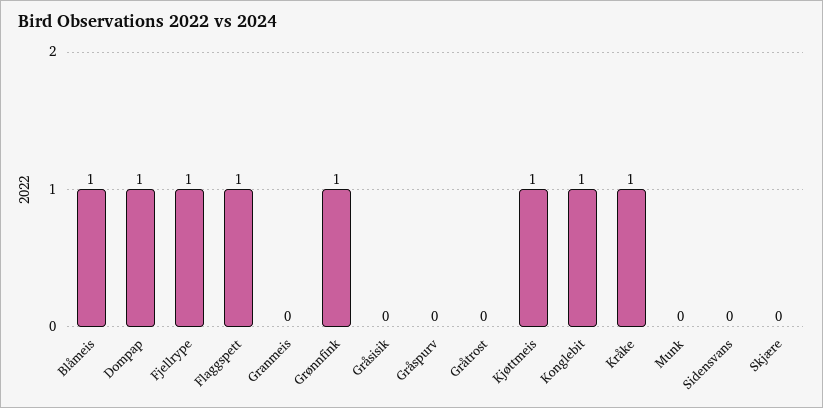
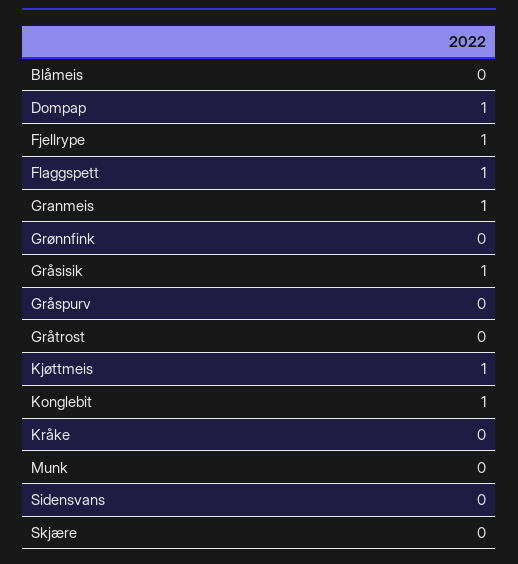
Blåmeis: 1 -> 0
Granmeis: 0 -> 1
Grønnfink: 1 -> 0
Gråsisik: 0 -> 1
Kråke: 1 -> 0

